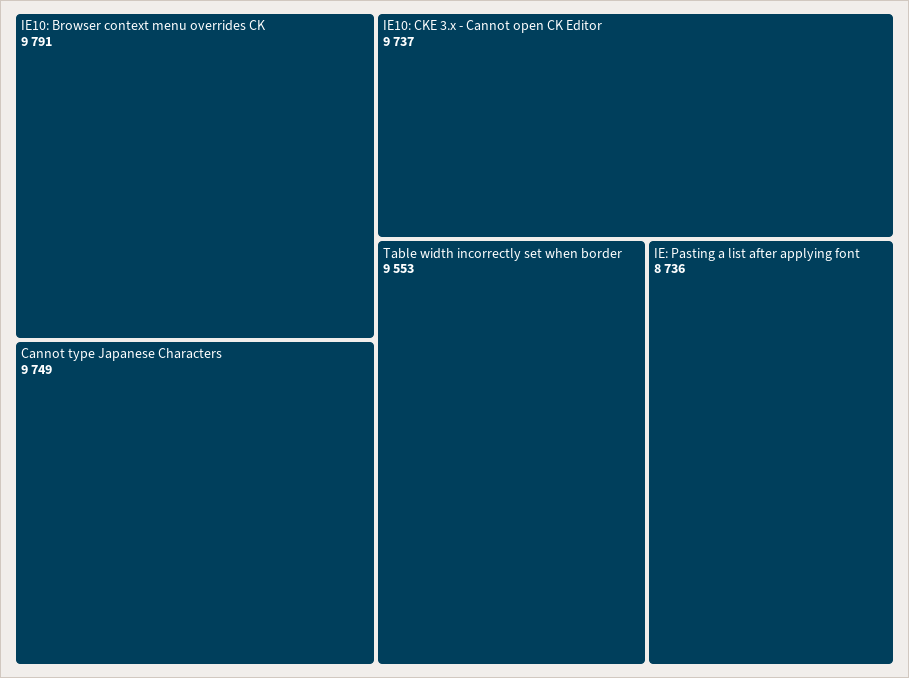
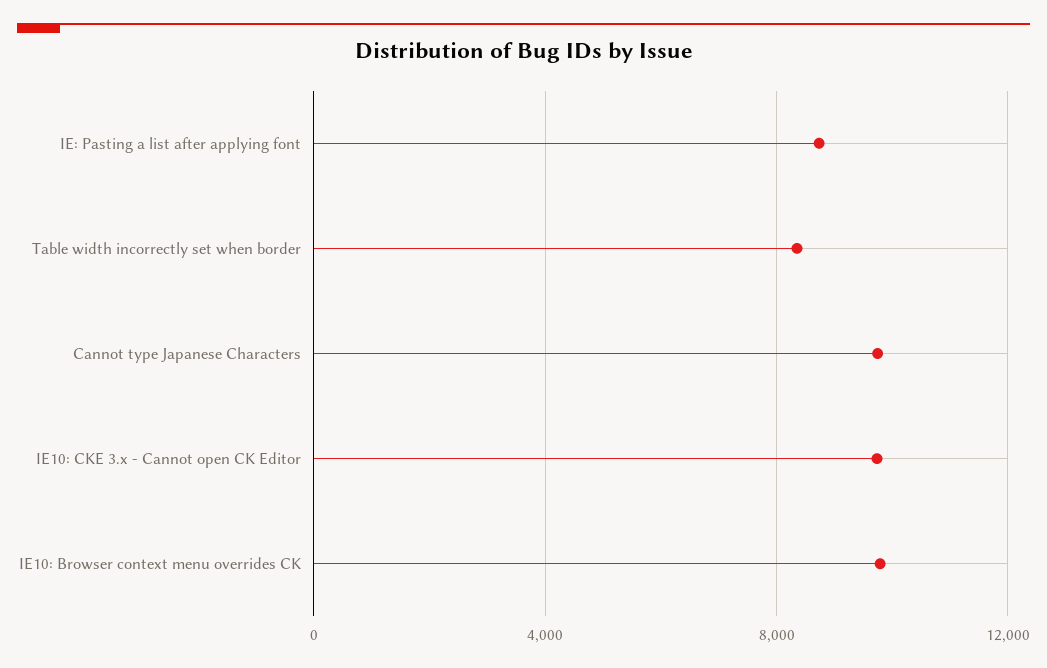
Table width incorrectly set when border: 9553 -> 8500

